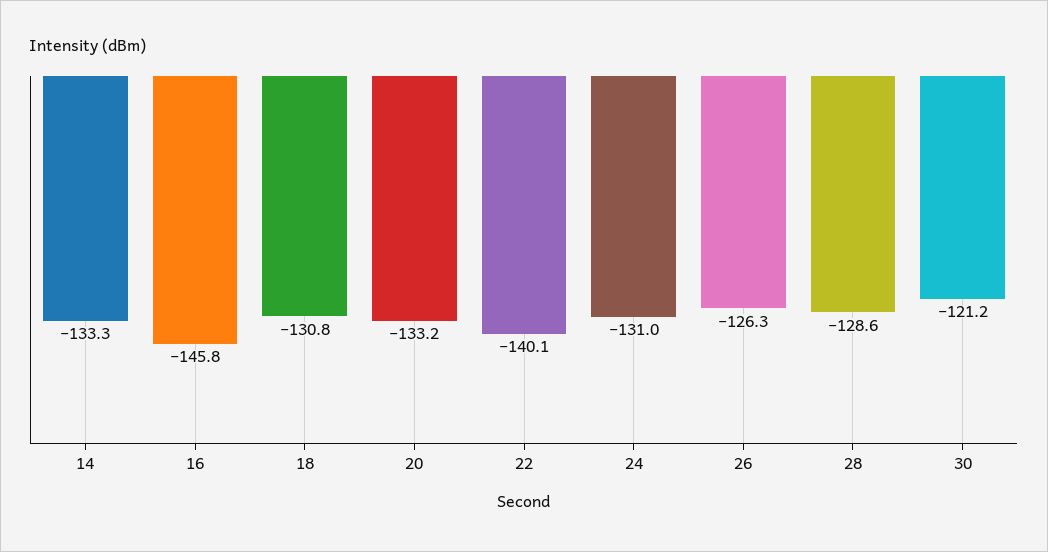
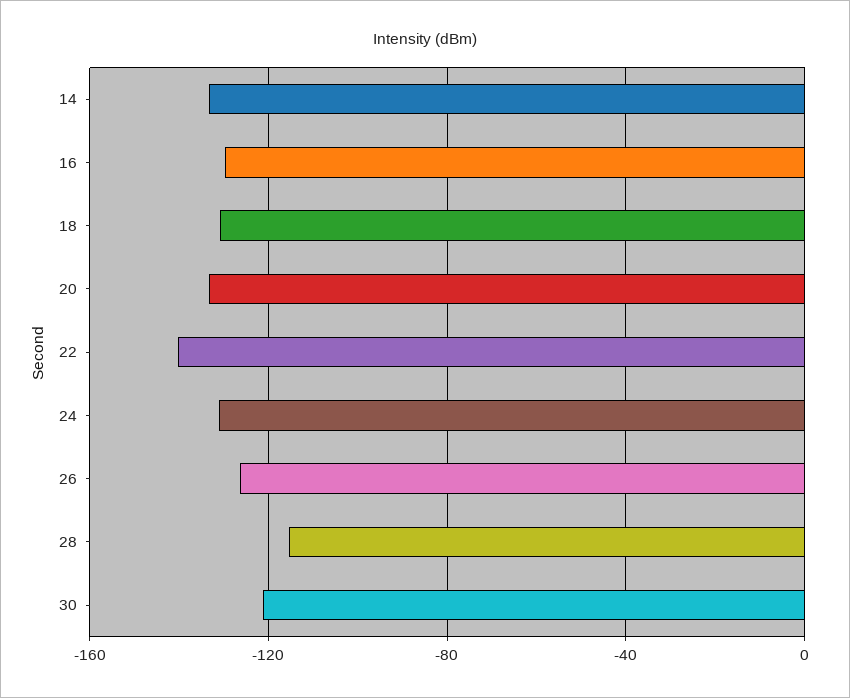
16: -145.8 -> -130
28: -128.6 -> -115

